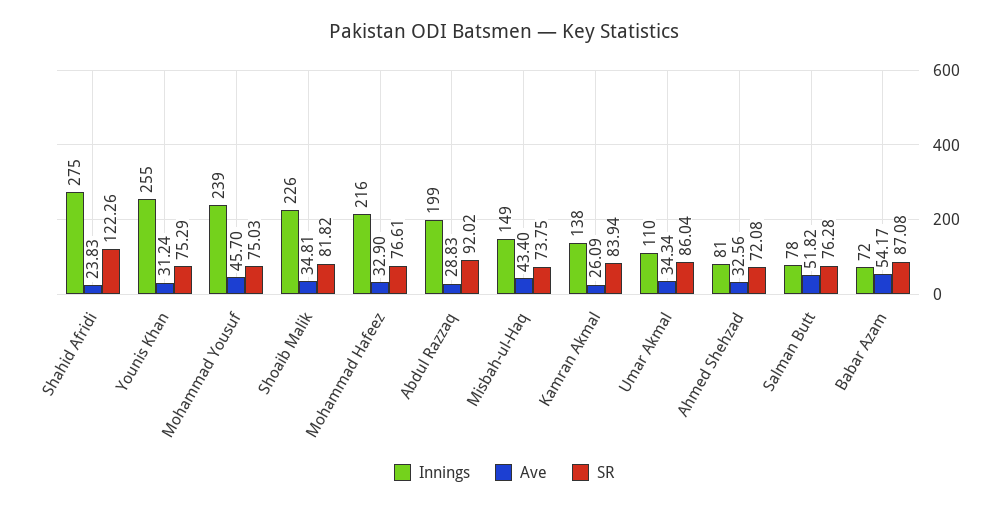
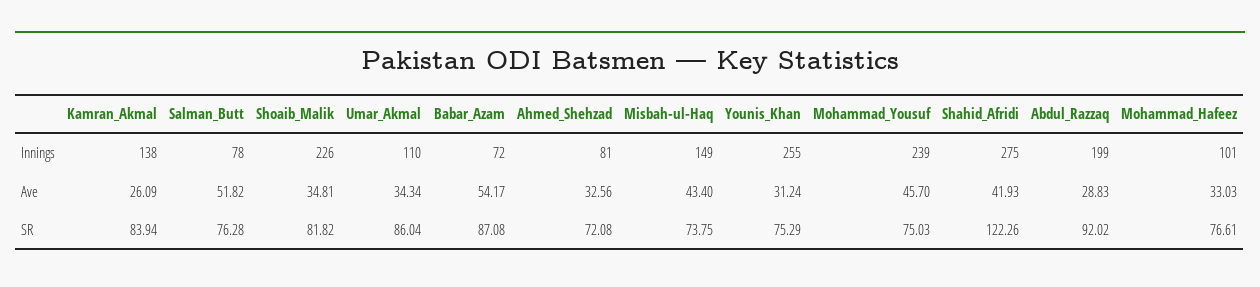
Ave, Shahid Afridi: 23.83 -> 41.93
Innings, Mohammad Hafeez: 216 -> 101
Ave, Mohammad Hafeez: 32.9 -> 33.03

